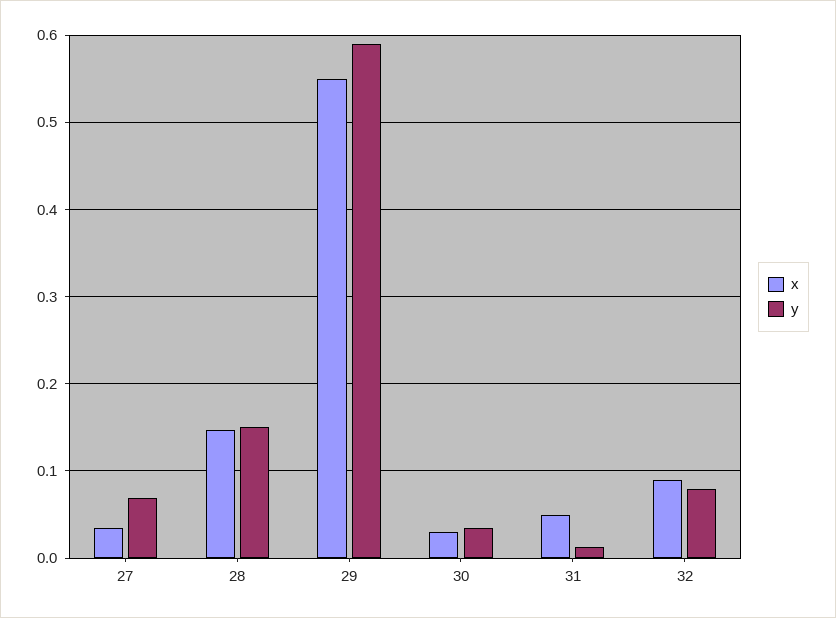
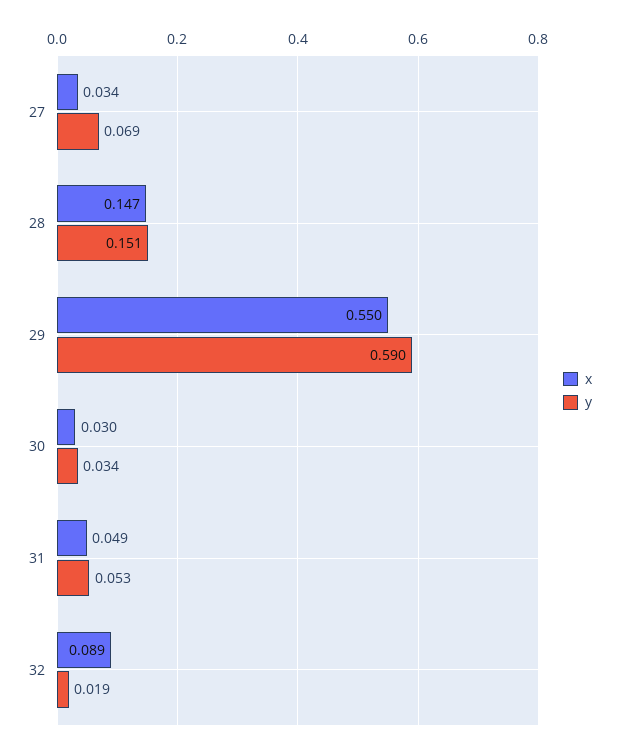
y, 31: 0.01 -> 0.053
y, 32: 0.08 -> 0.019

